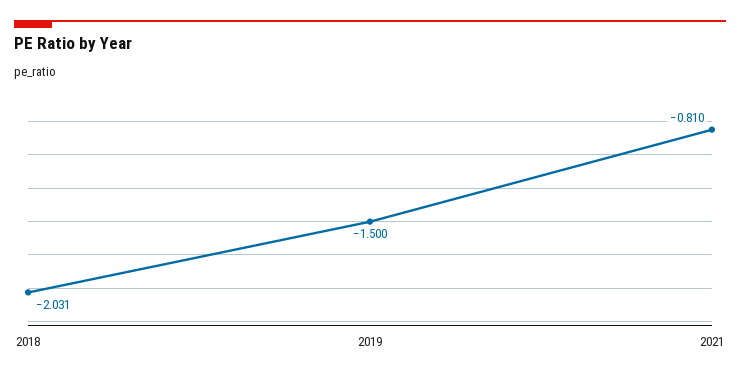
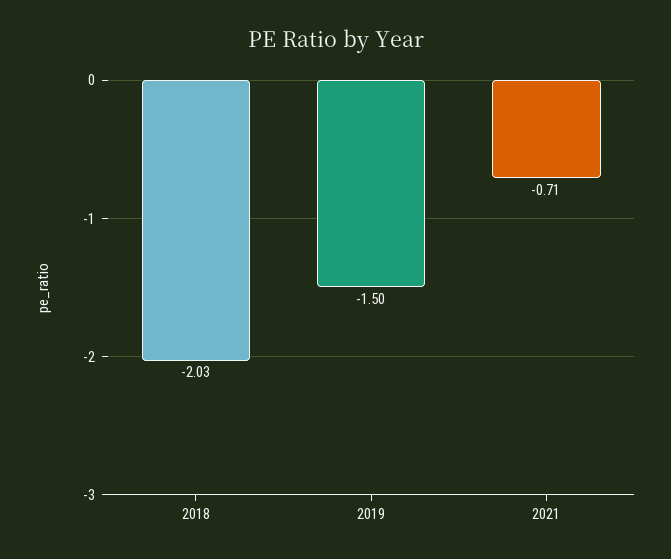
2021: -0.81 -> -0.71

